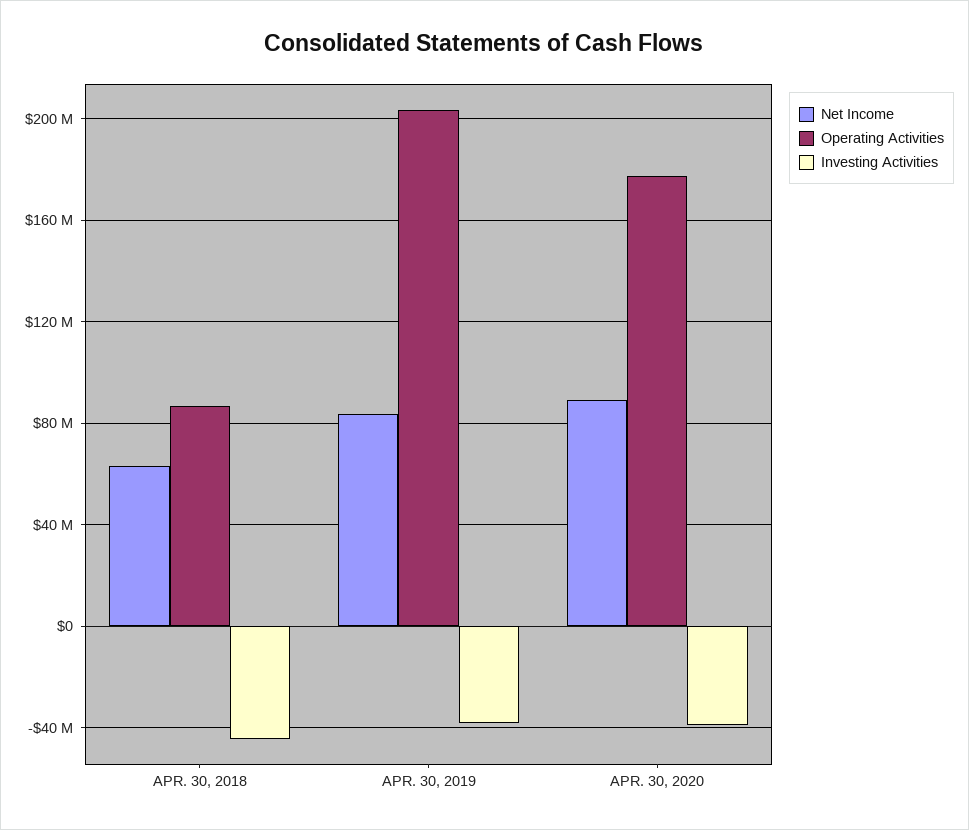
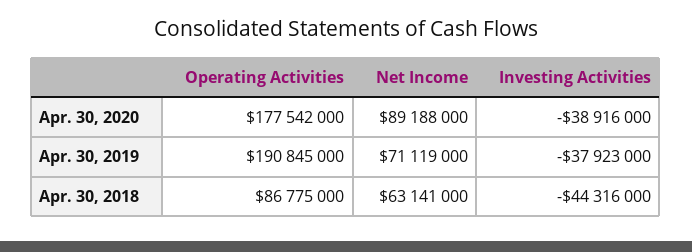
Net Income, APR. 30, 2019: 85000000 -> 71119000
Operating Activities, APR. 30, 2019: 205000000 -> 190845000

